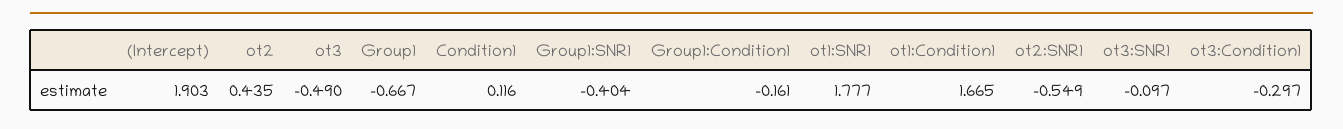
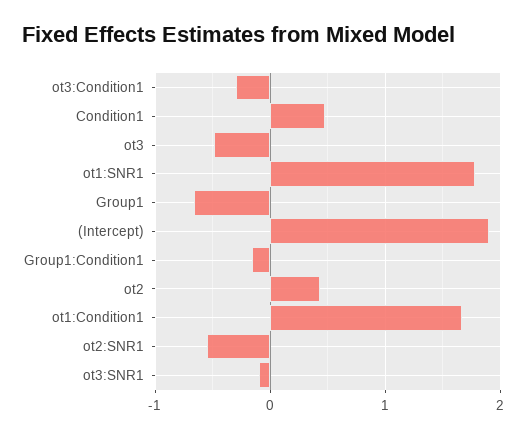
Condition1: 0.116 -> 0.5
Group1:SNR1: -0.404 -> none

